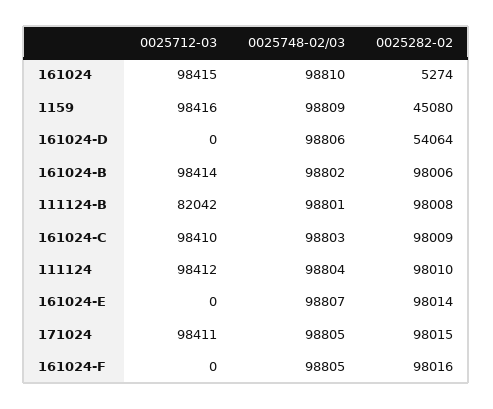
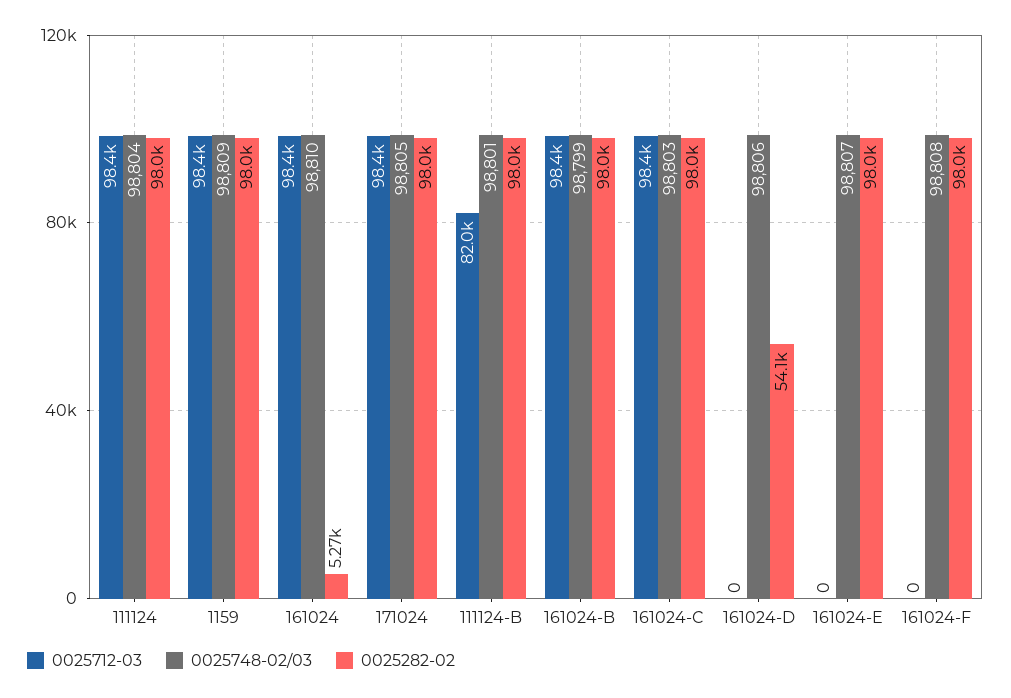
0025282-02, 1159: 45080 -> 98000
0025748-02/03, 161024-B: 98802 -> 98799
0025748-02/03, 161024-F: 98805 -> 98808

